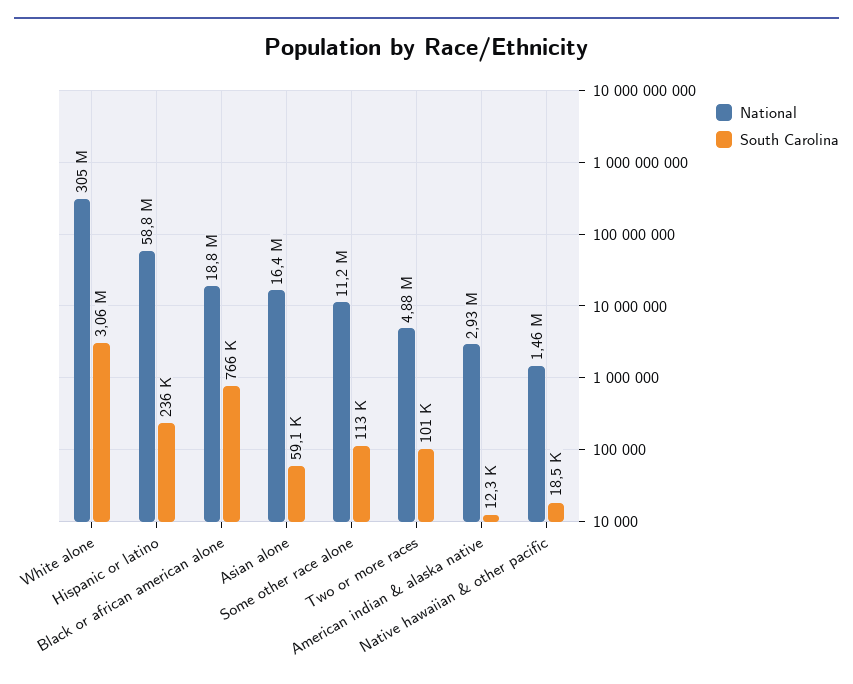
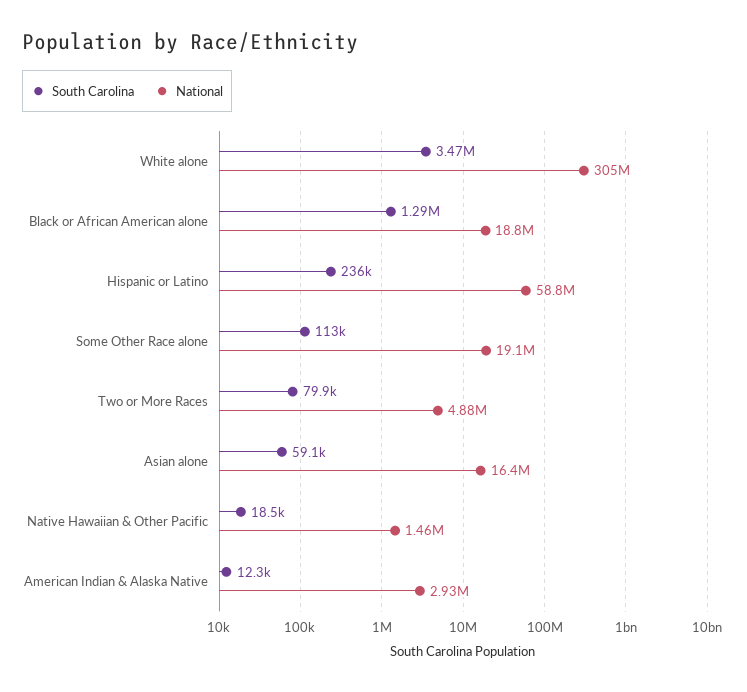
South Carolina, White alone: 3060000 -> 3470000
South Carolina, Black or african american alone: 766000 -> 1290000
National, Some other race alone: 11200000 -> 19100000
South Carolina, Two or more races: 101000 -> 79900

